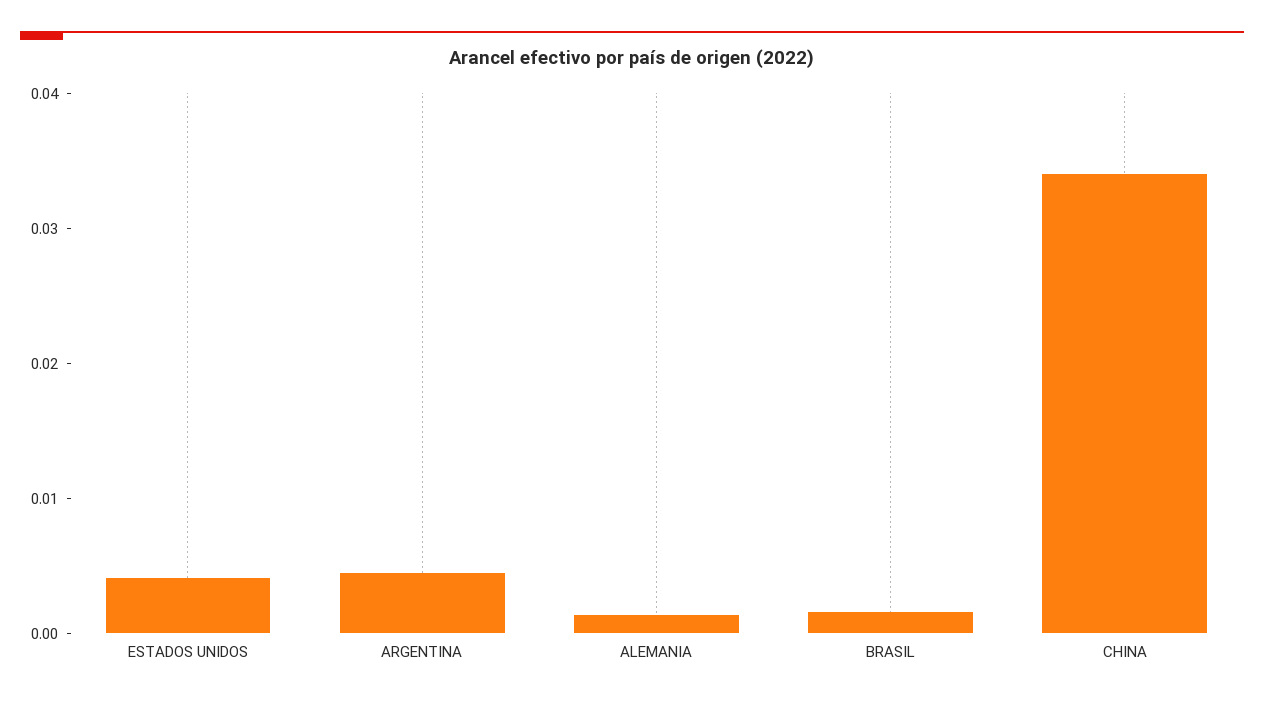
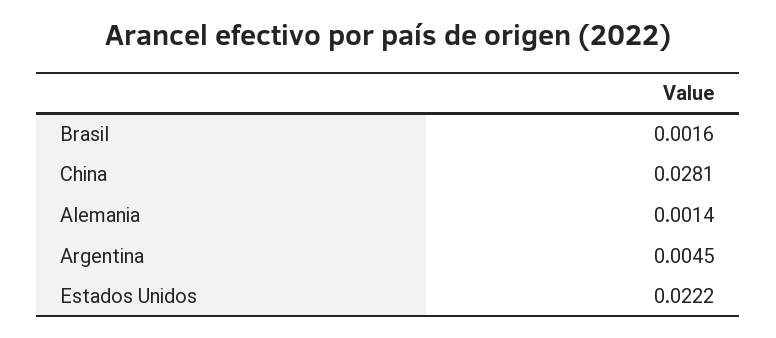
ESTADOS UNIDOS: 0.004 -> 0.0222
CHINA: 0.034 -> 0.0281

